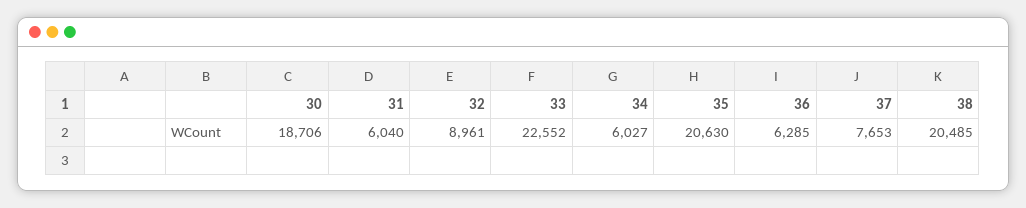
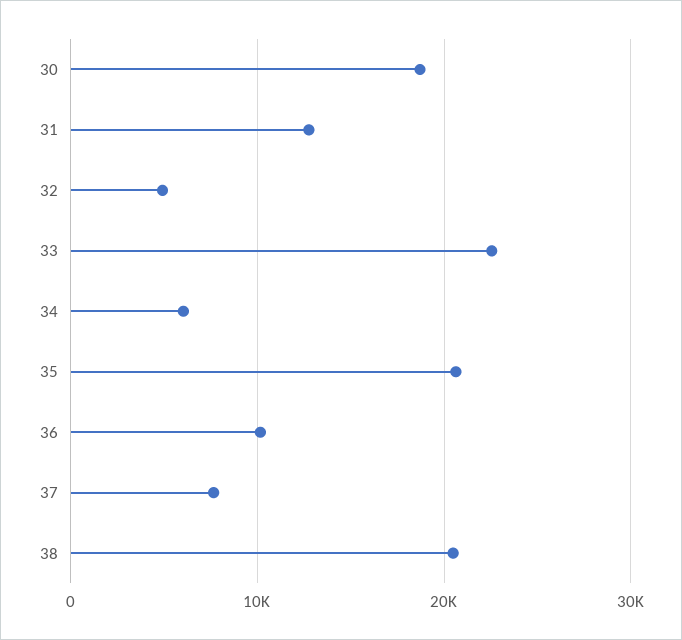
31: 6040 -> 13000
32: 8961 -> 5000
36: 6285 -> 10000

